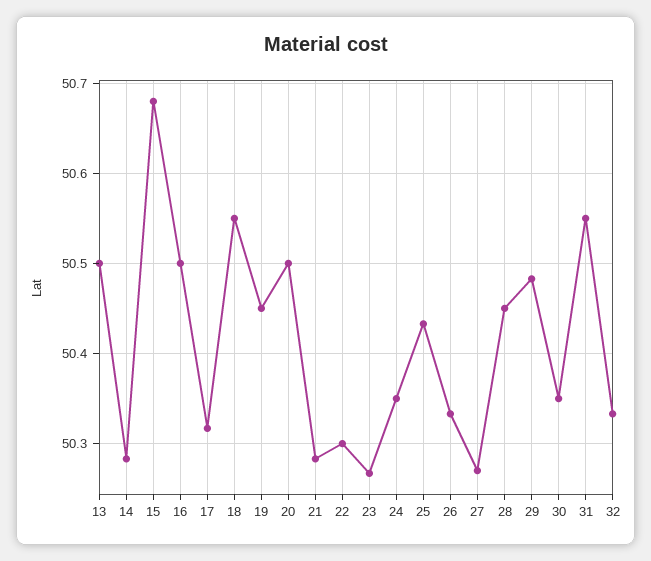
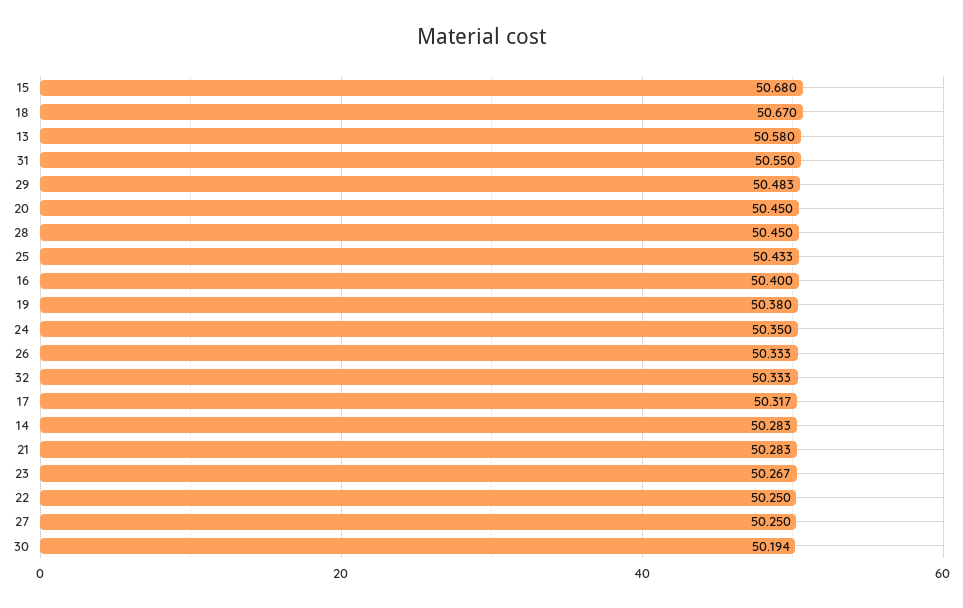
13: 50.5 -> 50.58
16: 50.5 -> 50.4
18: 50.55 -> 50.67
19: 50.45 -> 50.38
20: 50.5 -> 50.45
22: 50.3 -> 50.25
27: 50.27 -> 50.25
30: 50.35 -> 50.194

